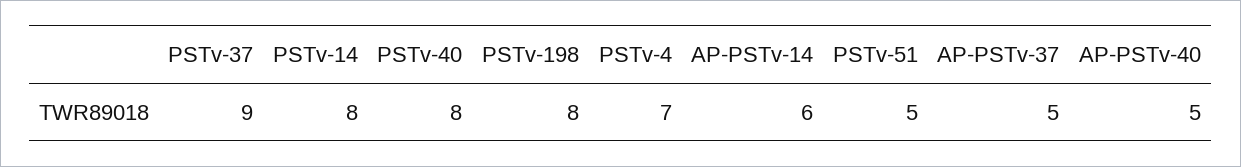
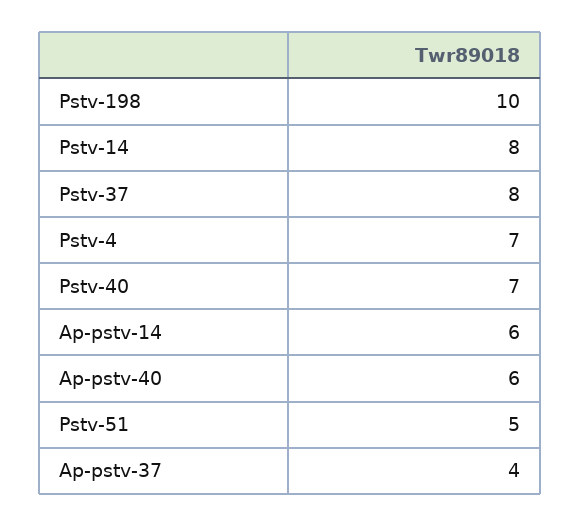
PSTv-37: 9 -> 8
PSTv-40: 8 -> 7
PSTv-198: 8 -> 10
AP-PSTv-37: 5 -> 4
AP-PSTv-40: 5 -> 6

